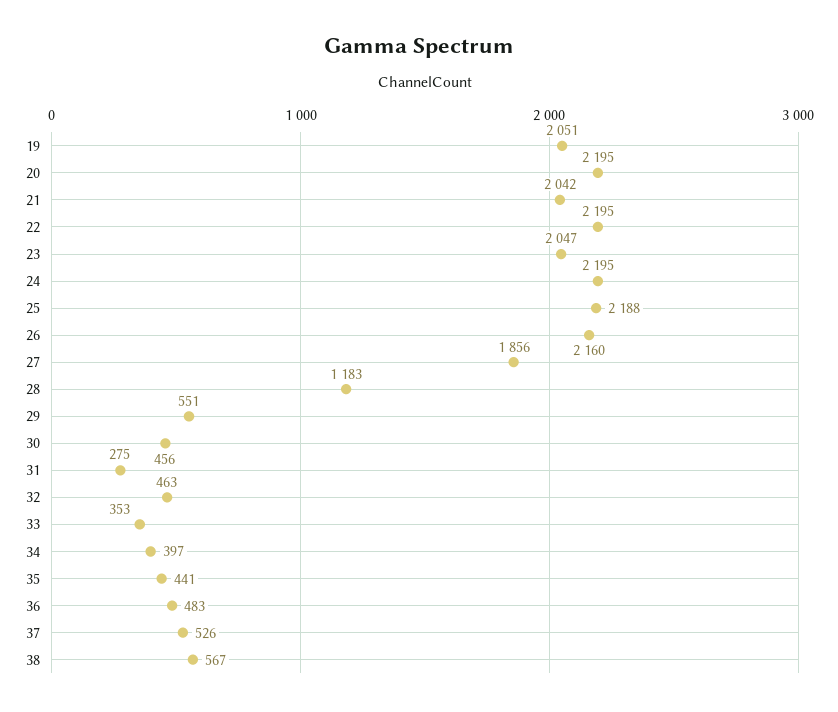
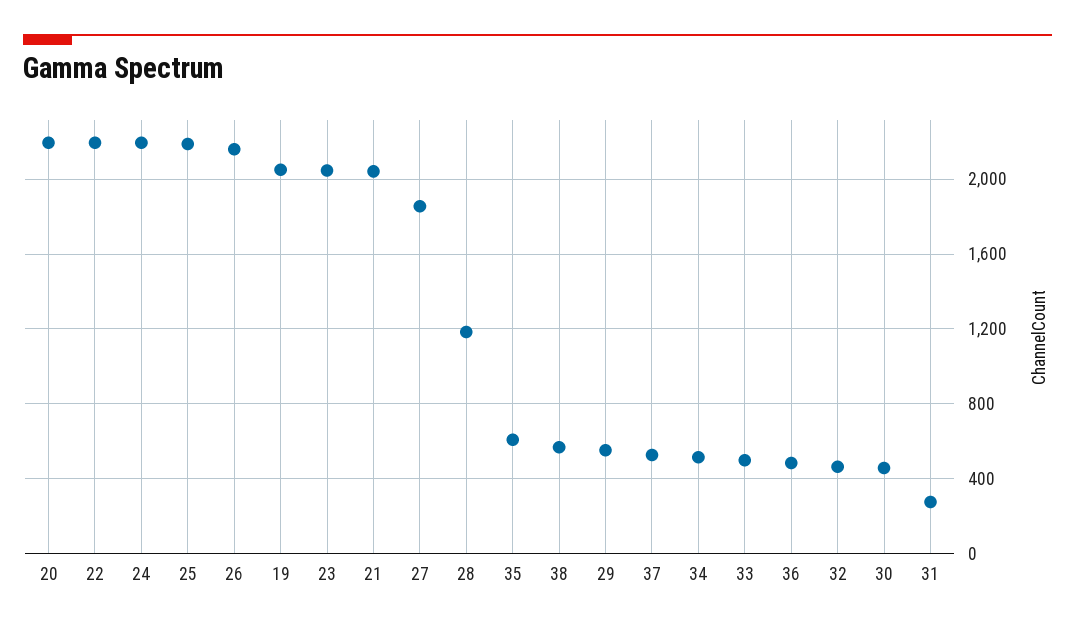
33: 353 -> 500
34: 397 -> 500
35: 441 -> 600

